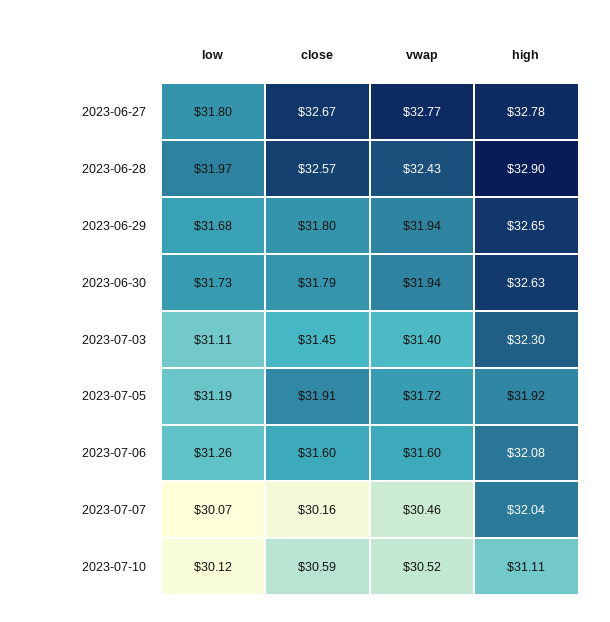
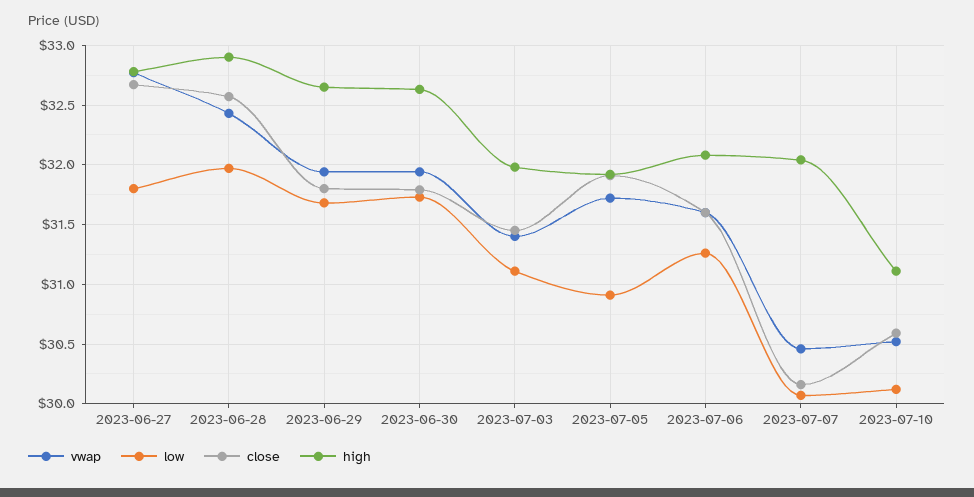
high, 2023-07-03: 32.3 -> 32
low, 2023-07-05: 31.19 -> 30.9

